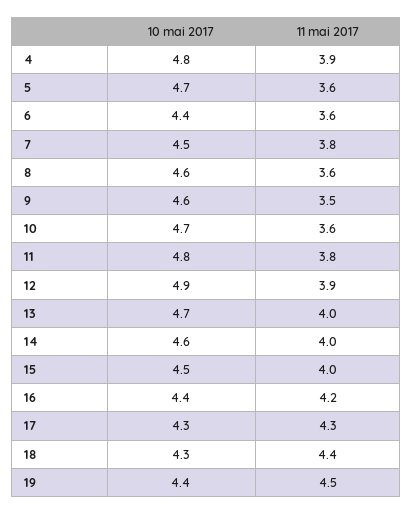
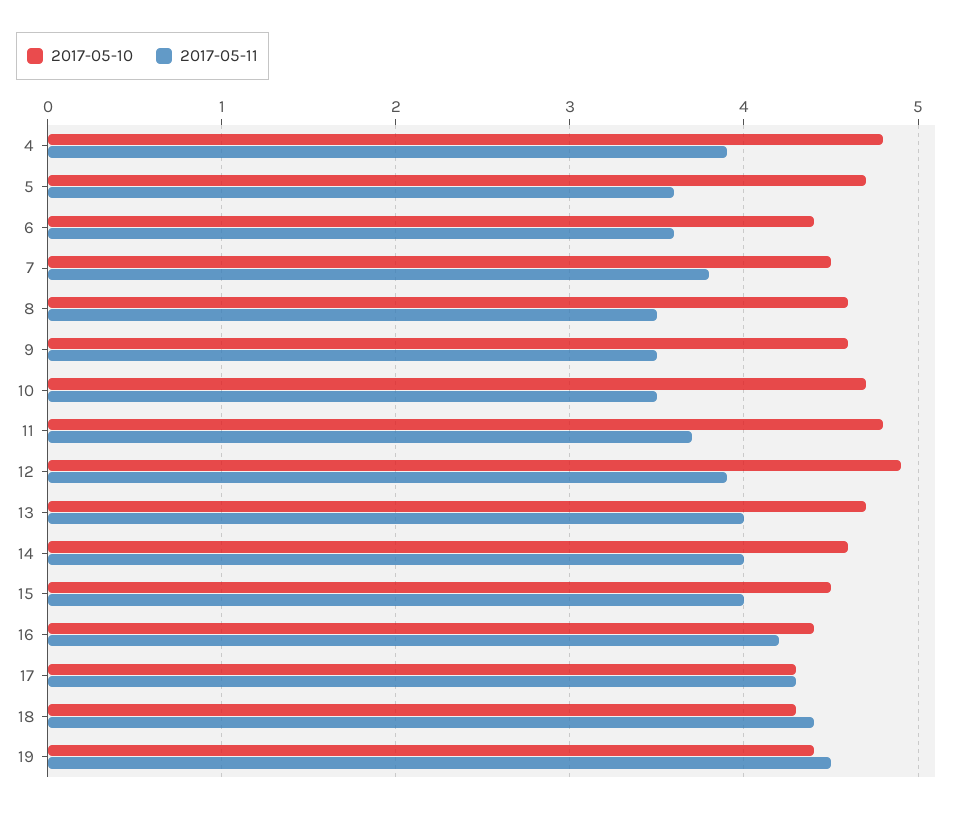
11 mai 2017, 8: 3.6 -> 3.5
11 mai 2017, 10: 3.6 -> 3.5
11 mai 2017, 11: 3.8 -> 3.7

